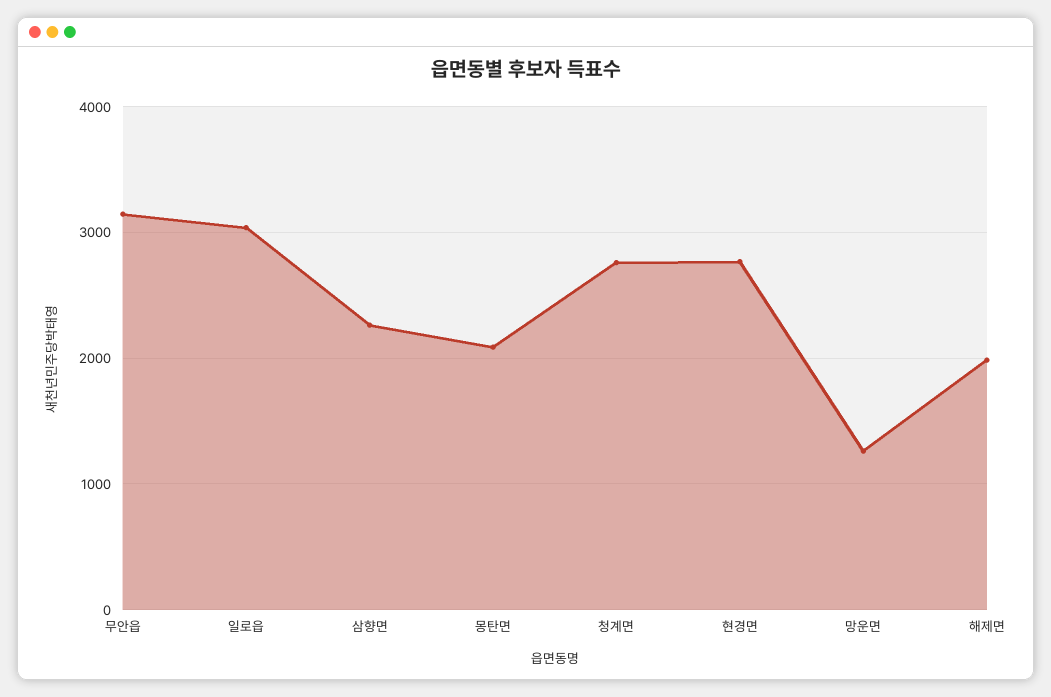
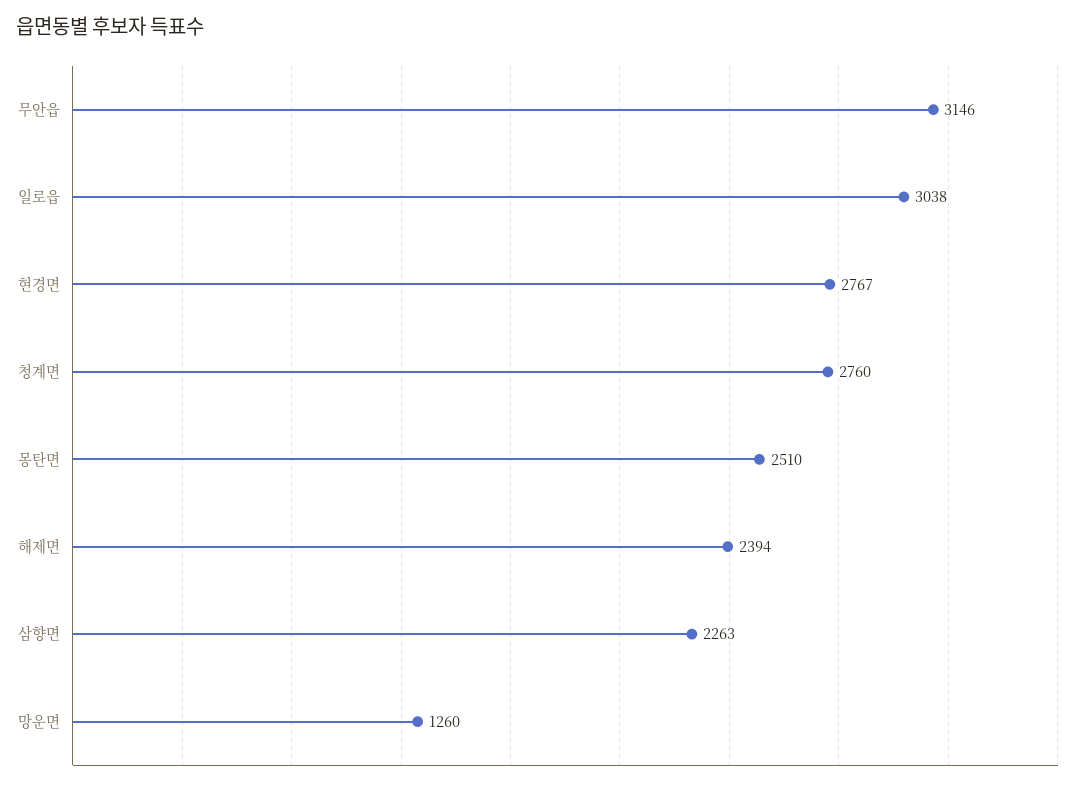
몽탄면: 2100 -> 2510
해제면: 2000 -> 2394

